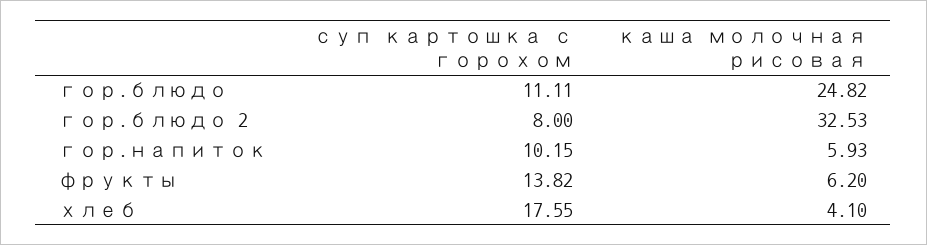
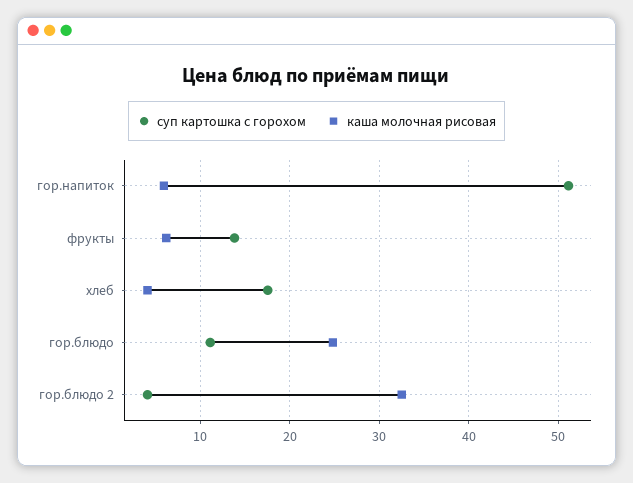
суп картошка с горохом, гор.блюдо 2: 8 -> 4
суп картошка с горохом, гор.напиток: 10.15 -> 51

